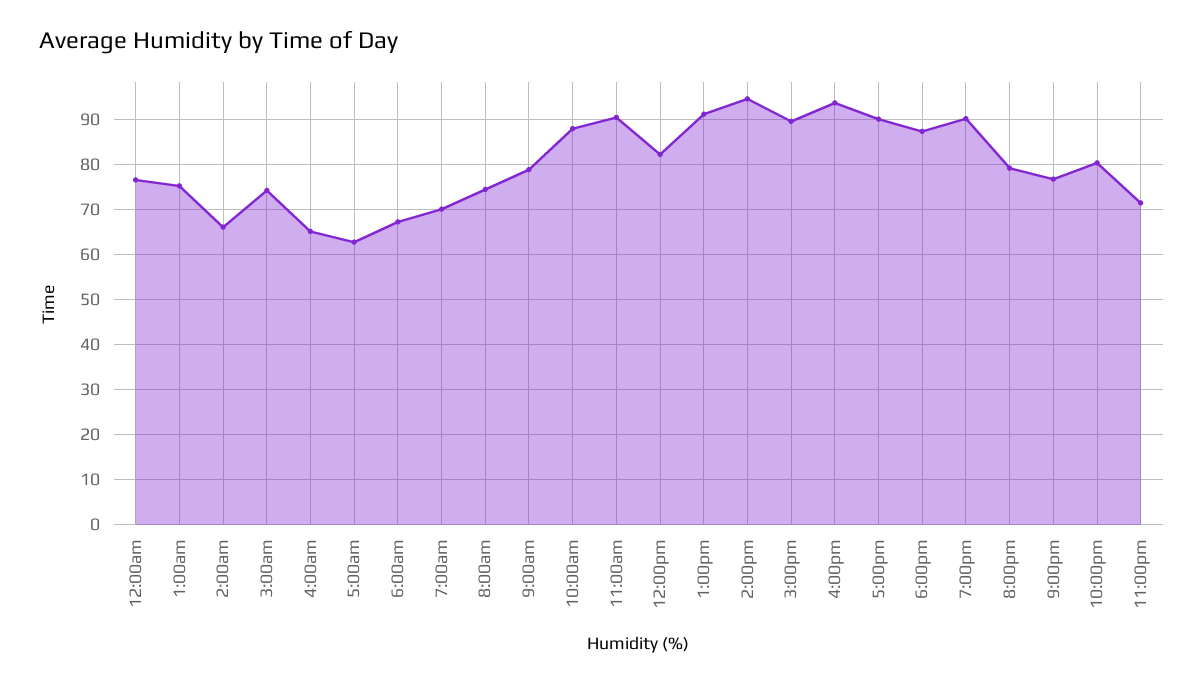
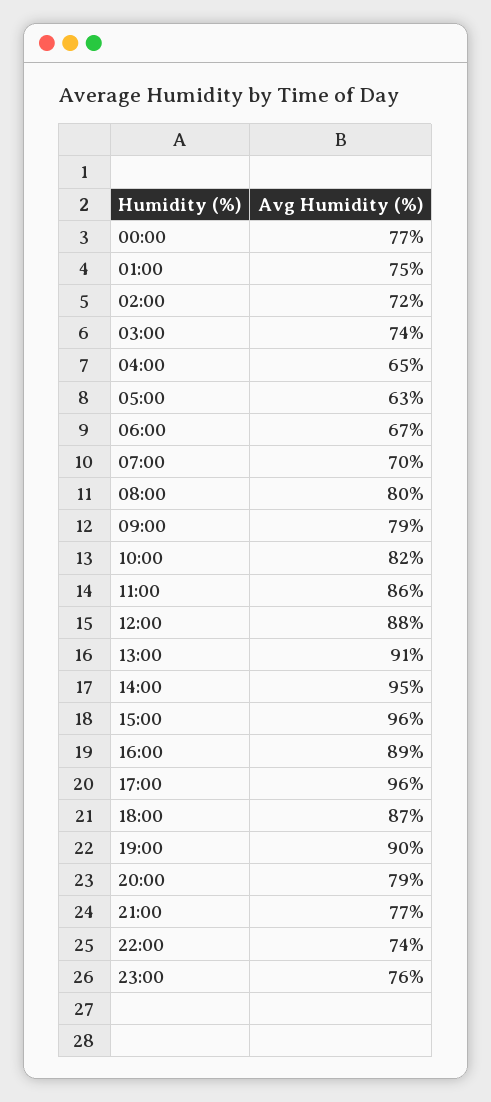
2:00am: 66 -> 72
8:00am: 74 -> 80
10:00am: 88 -> 82
11:00am: 90 -> 86
12:00pm: 82 -> 88
3:00pm: 90 -> 96
4:00pm: 94 -> 89
5:00pm: 90 -> 96
10:00pm: 80 -> 74
11:00pm: 72 -> 76

